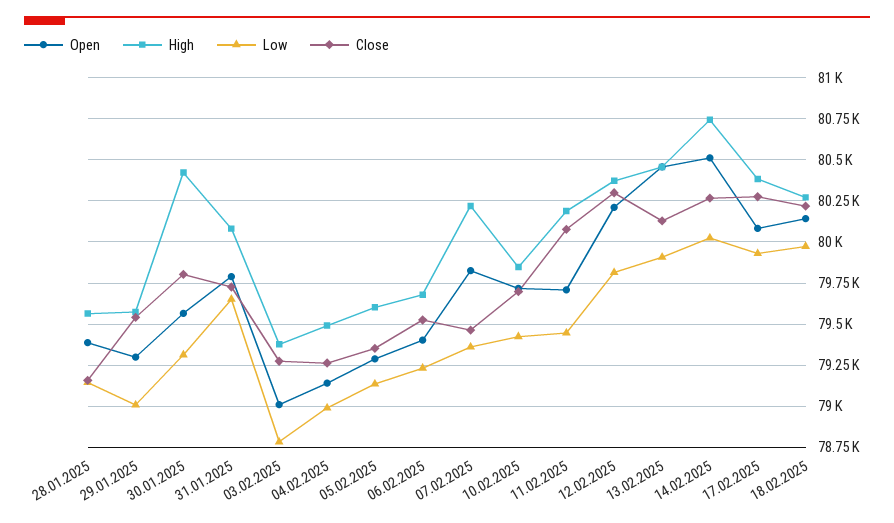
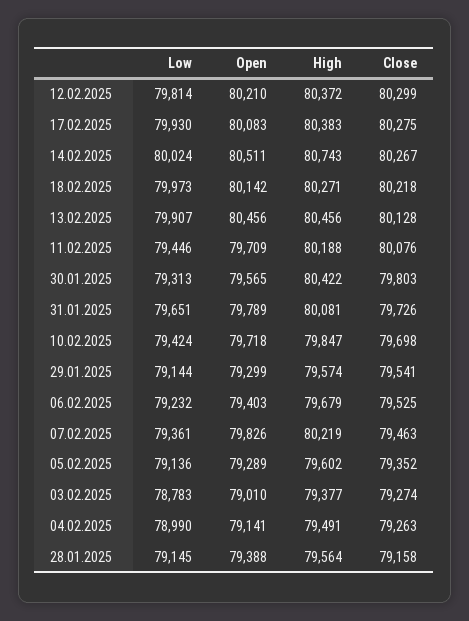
Low, 29.01.2025: 79000 -> 79144

